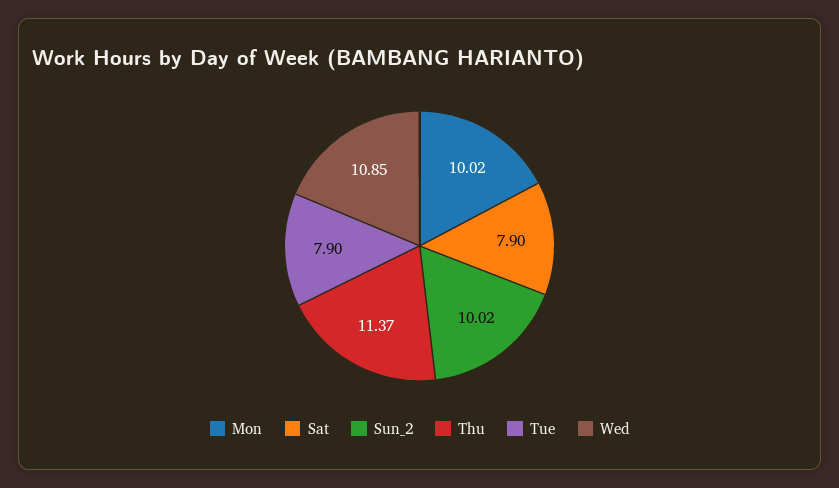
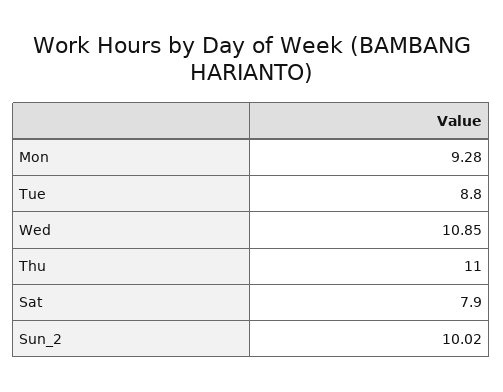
Mon: 10.02 -> 9.28
Thu: 11.37 -> 11
Tue: 7.9 -> 8.8

